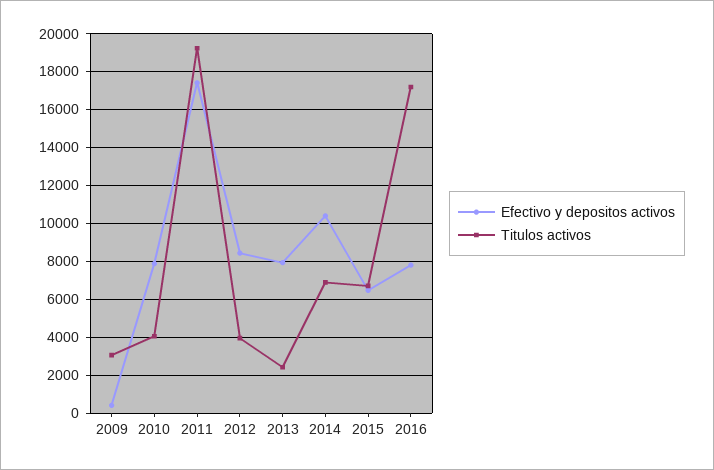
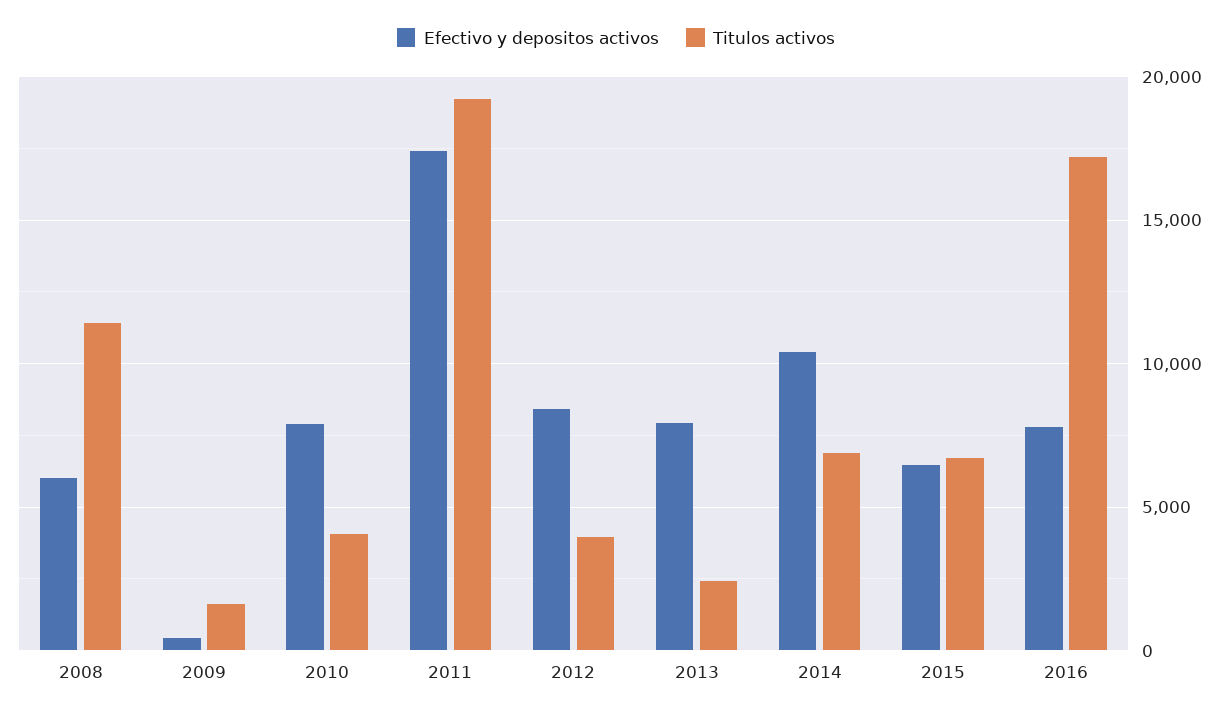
Titulos activos, 2009: 3000 -> 1500
Efectivo y depositos activos, 2008: none -> 6000
Titulos activos, 2008: none -> 11500

